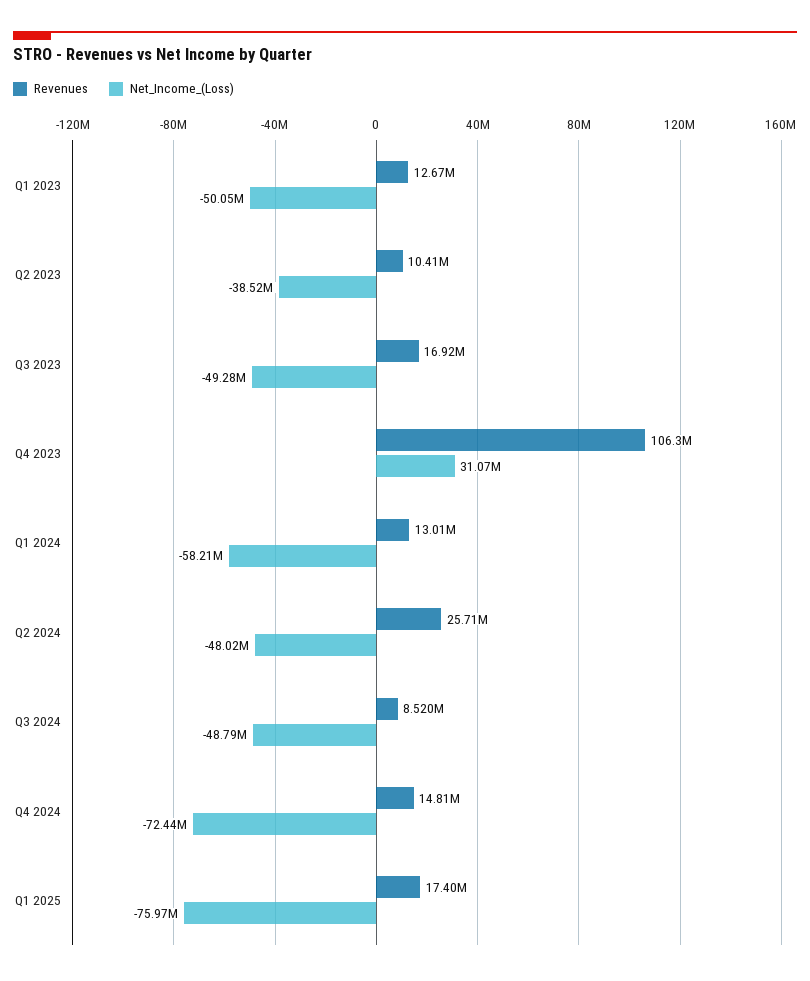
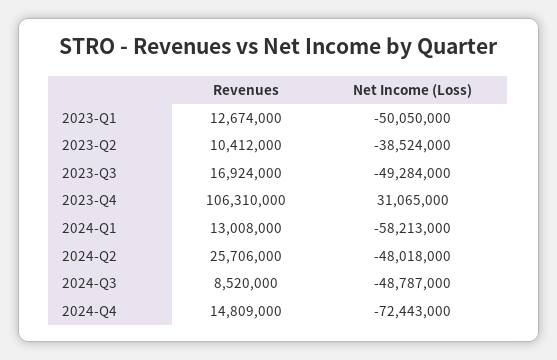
Revenues, Q1 2025: 17400000 -> none
Net_Income_(Loss), Q1 2025: -75970000 -> none

